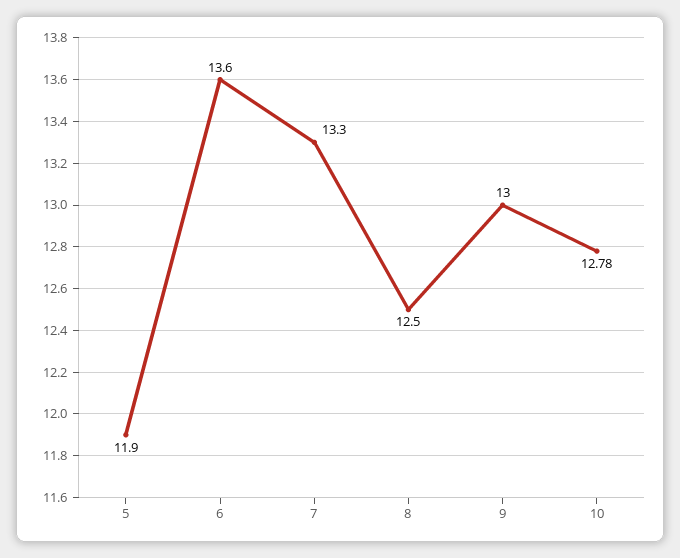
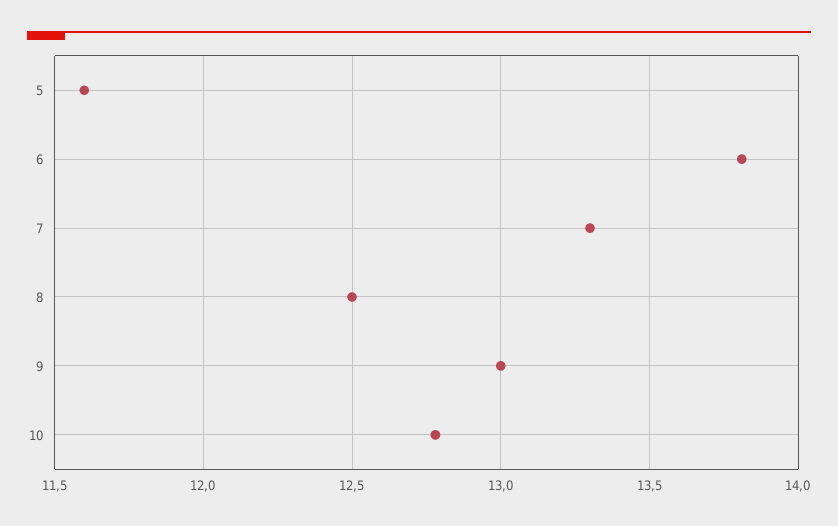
5: 11.9 -> 11.6
6: 13.6 -> 13.8

